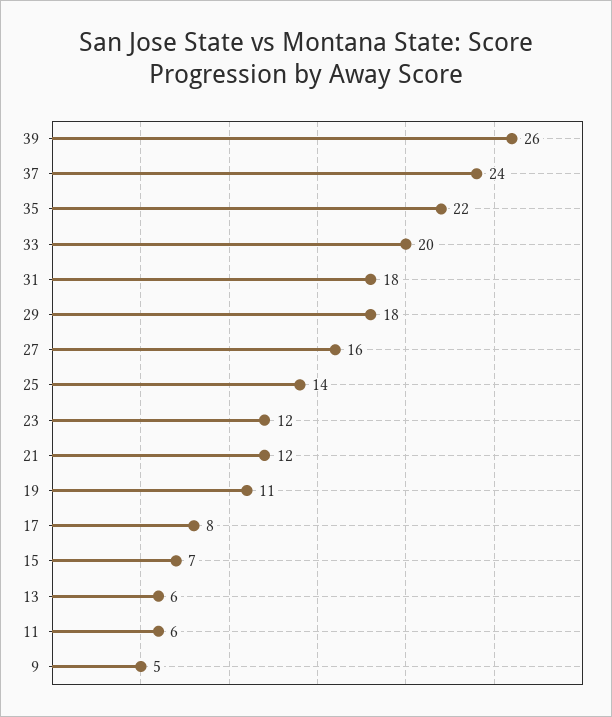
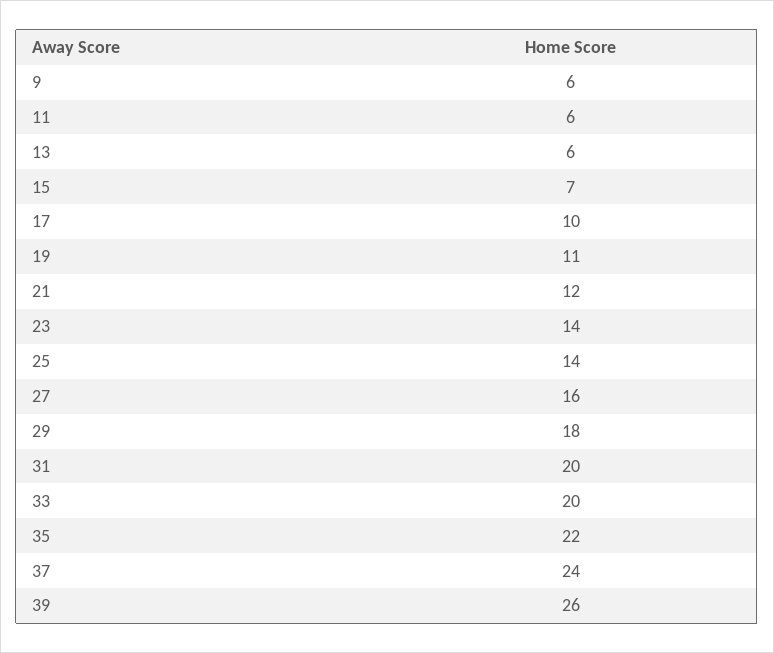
31: 18 -> 20
23: 12 -> 14
17: 8 -> 10
9: 5 -> 6

